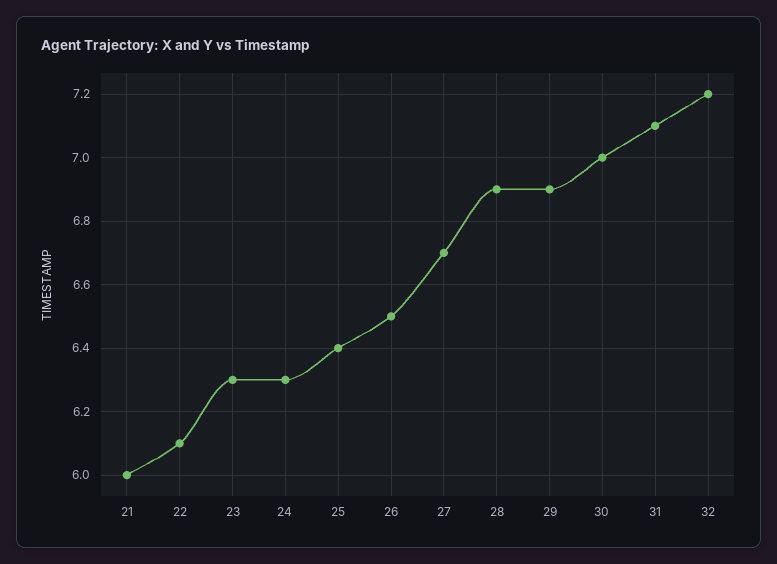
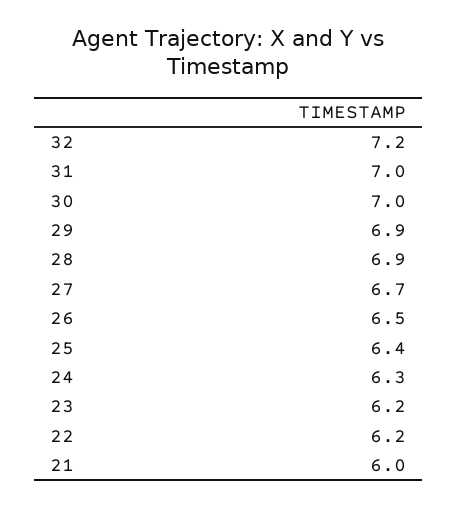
22: 6.1 -> 6.2
23: 6.3 -> 6.2
31: 7.1 -> 7

